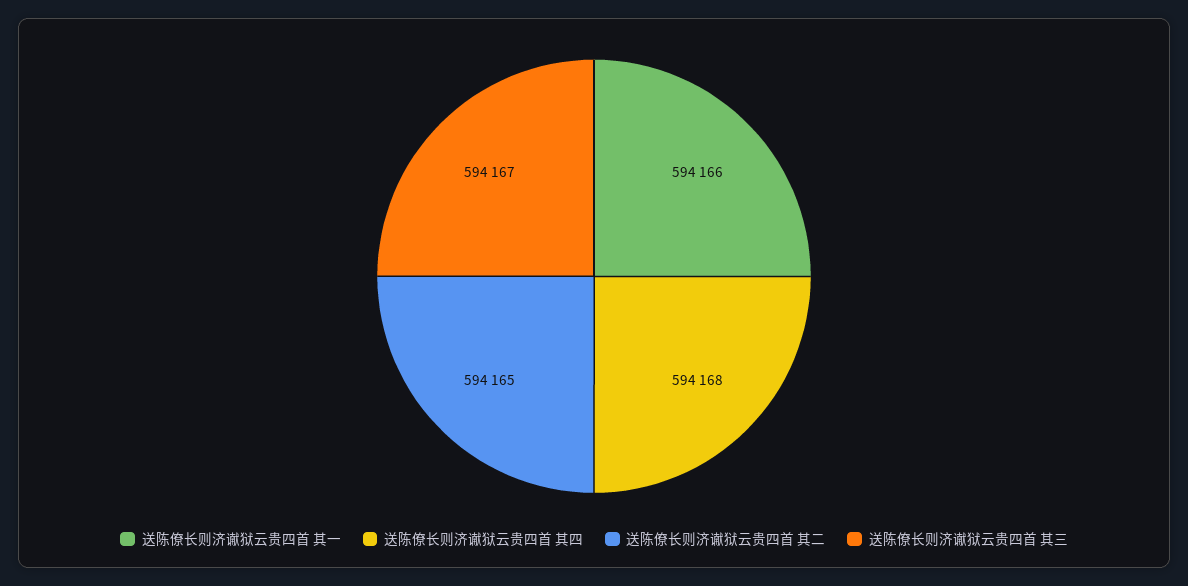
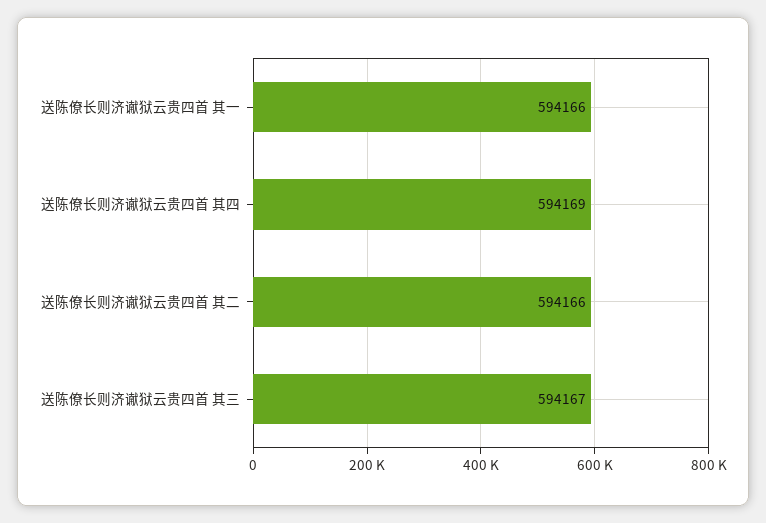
送陈僚长则济谳狱云贵四首 其四: 594168 -> 594169
送陈僚长则济谳狱云贵四首 其二: 594165 -> 594166

